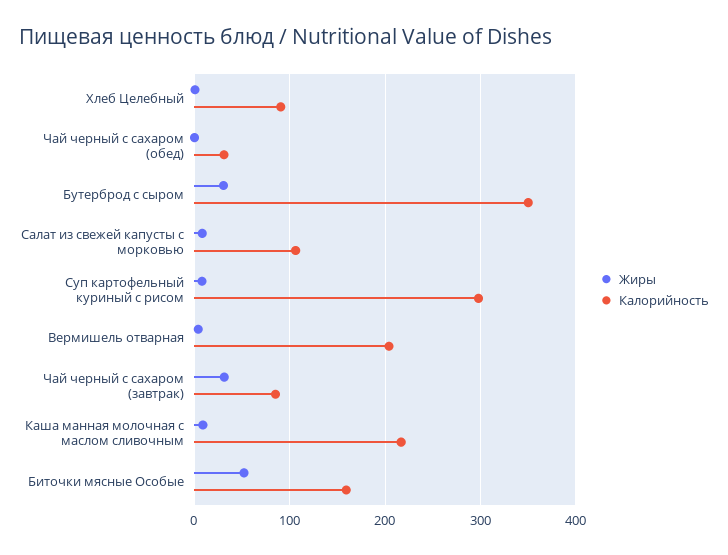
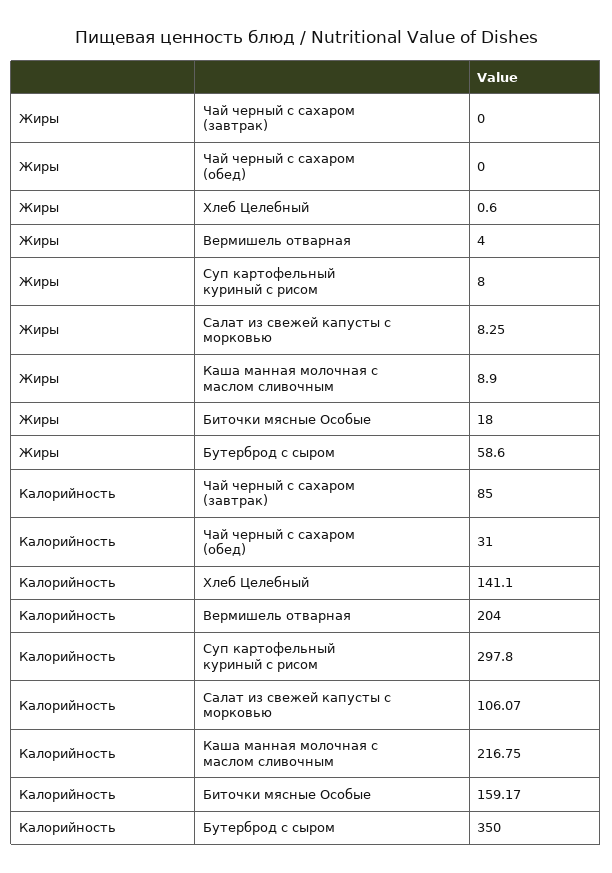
Калорийность, Хлеб Целебный: 90 -> 141.1
Жиры, Бутерброд с сыром: 30 -> 58.6
Жиры, Чай черный с сахаром (завтрак): 30 -> 0
Жиры, Биточки мясные Особые: 50 -> 18

